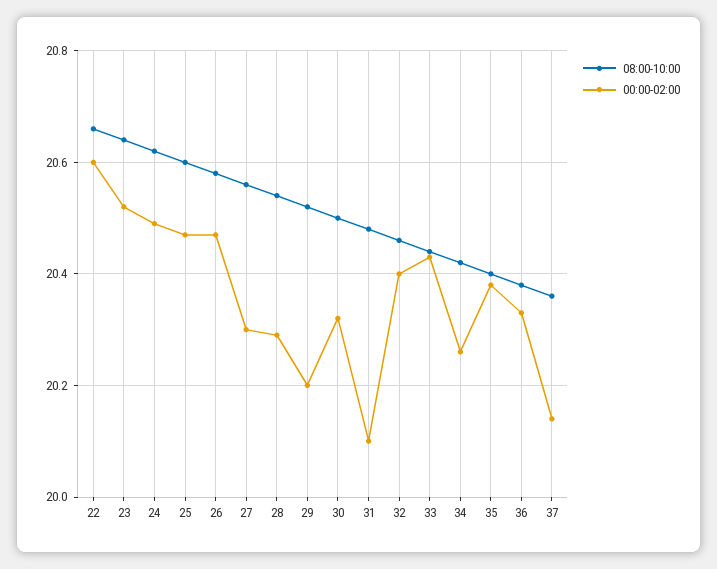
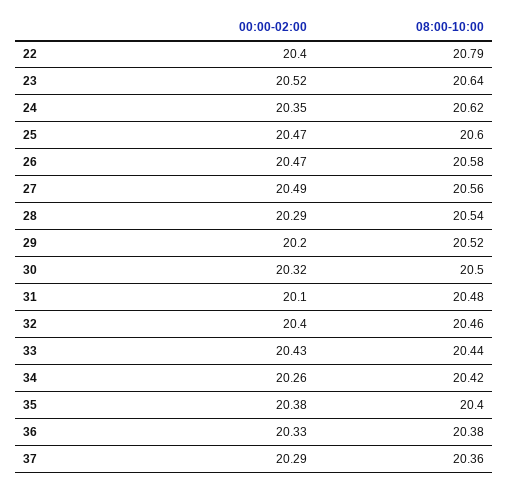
08:00-10:00, 22: 20.65 -> 20.79
00:00-02:00, 22: 20.6 -> 20.4
00:00-02:00, 24: 20.5 -> 20.35
00:00-02:00, 27: 20.3 -> 20.49
00:00-02:00, 37: 20.15 -> 20.29

